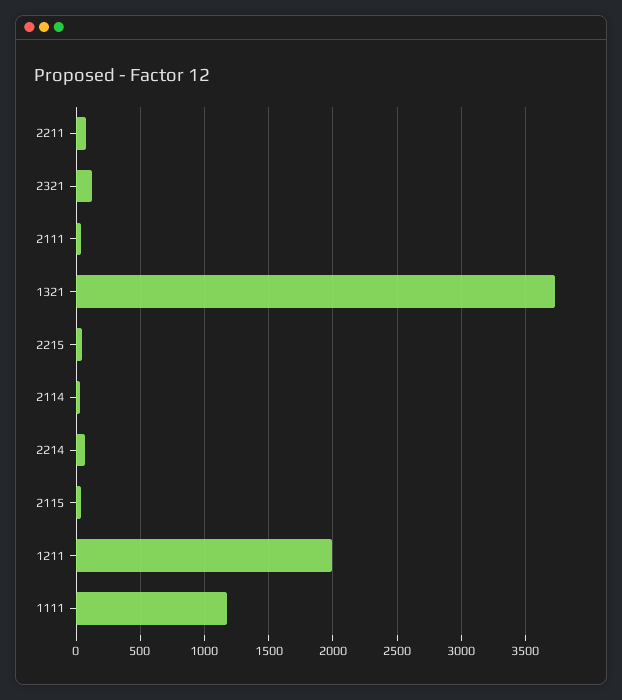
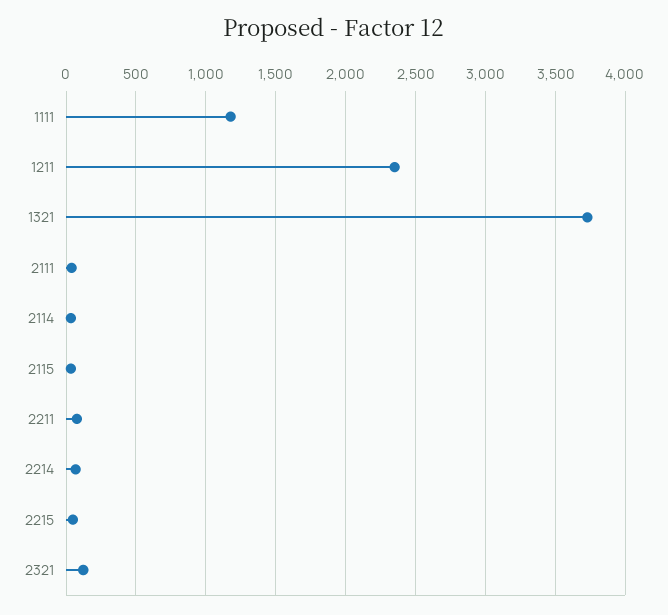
1211: 2000 -> 2350

